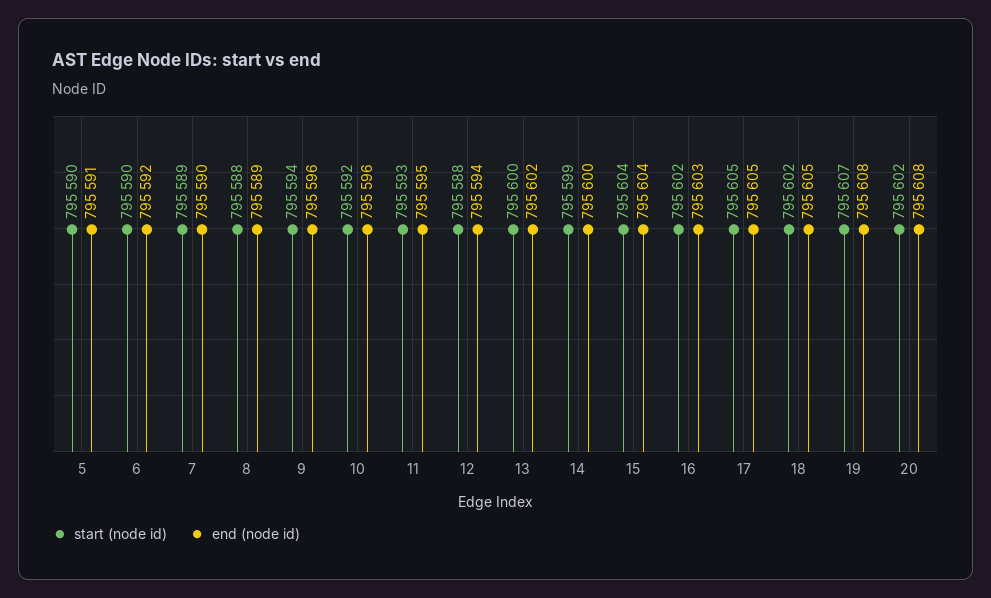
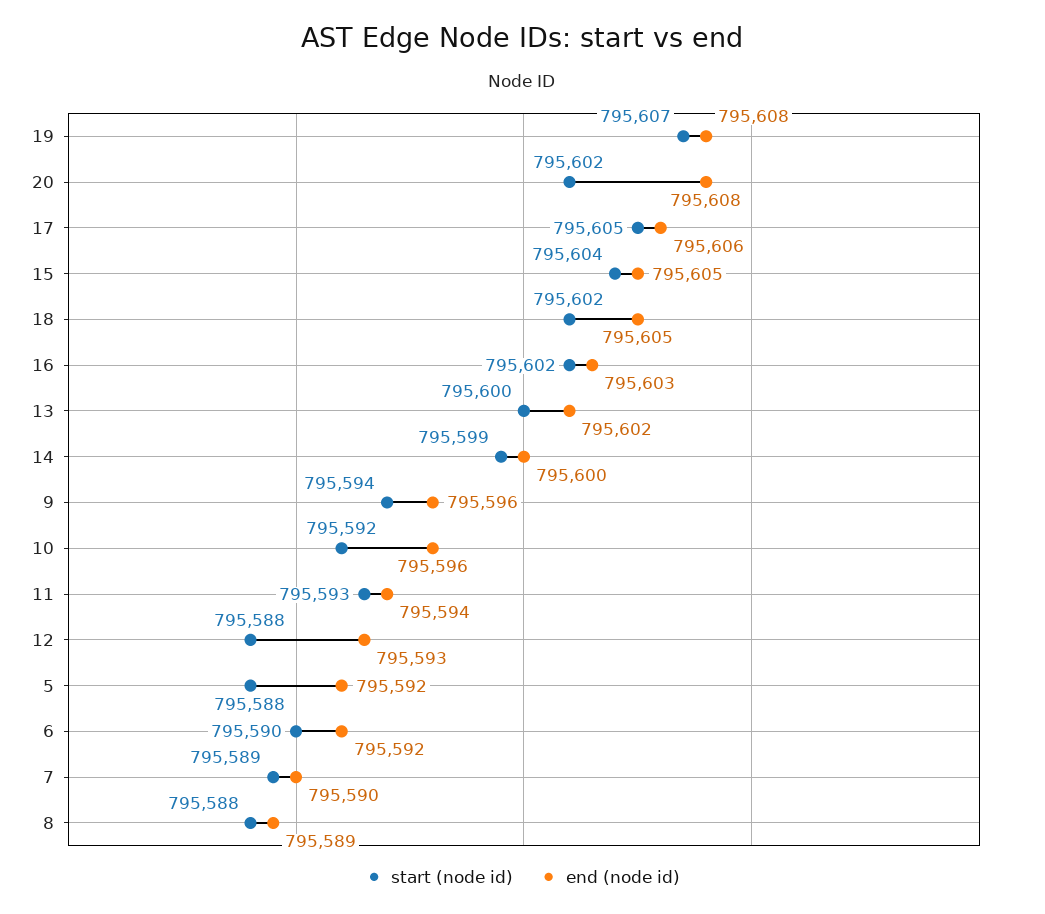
start (node id), 5: 795590 -> 795588
end (node id), 5: 795591 -> 795592
end (node id), 11: 795595 -> 795594
end (node id), 12: 795594 -> 795593
end (node id), 15: 795604 -> 795605
end (node id), 17: 795605 -> 795606

